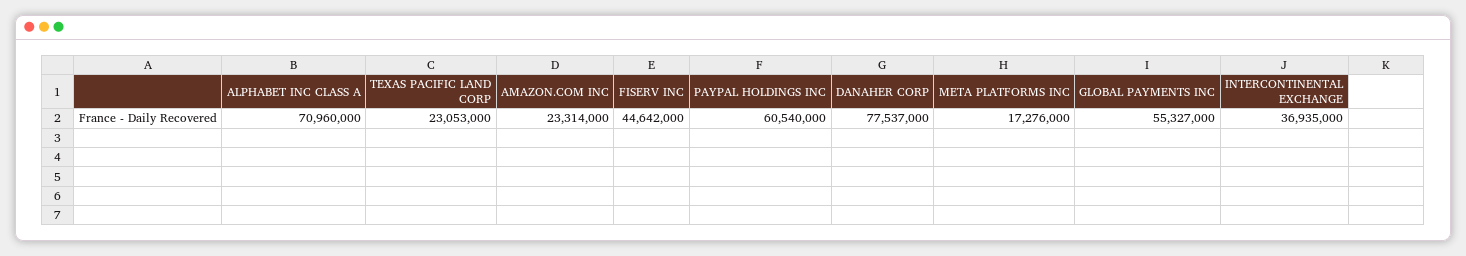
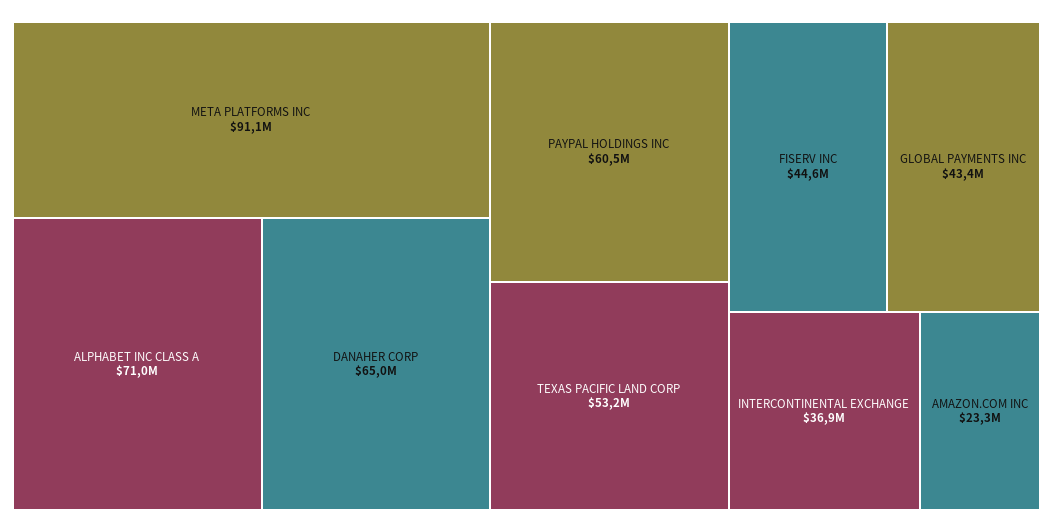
TEXAS PACIFIC LAND CORP: 23053000 -> 53200000
DANAHER CORP: 77537000 -> 65000000
META PLATFORMS INC: 17276000 -> 91100000
GLOBAL PAYMENTS INC: 55327000 -> 43400000

